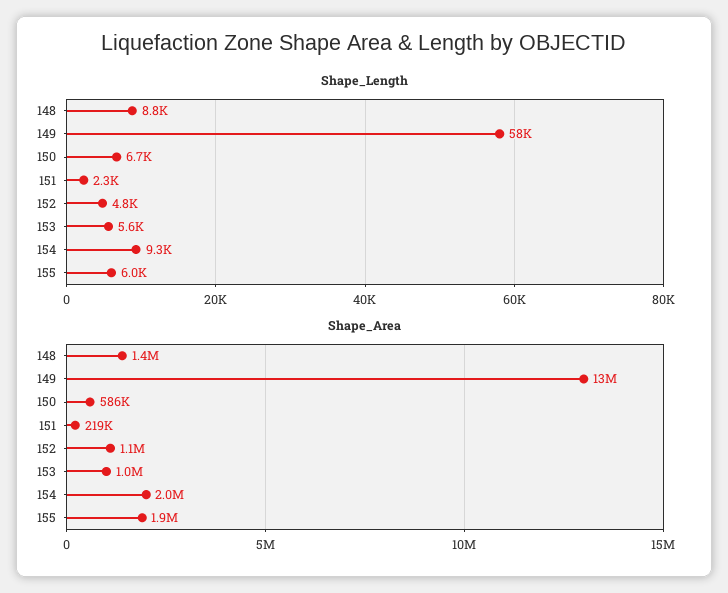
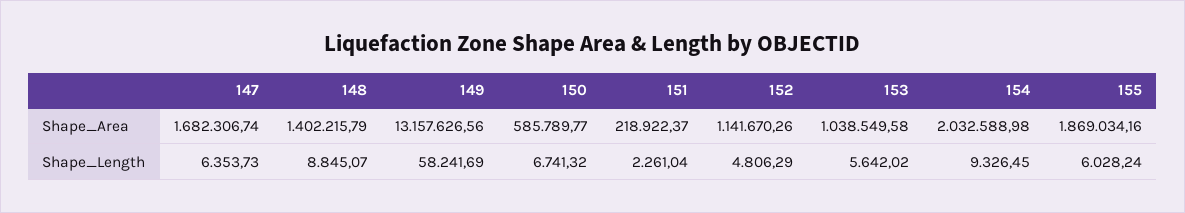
Shape_Area, 147: none -> 1682306.74
Shape_Length, 147: none -> 6353.73

